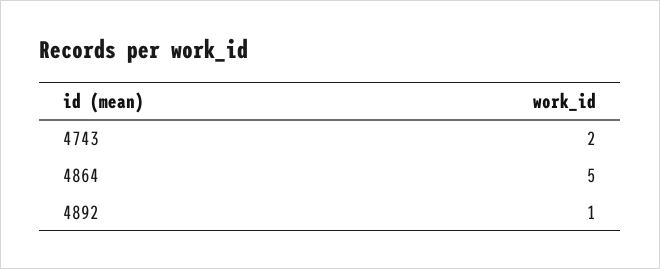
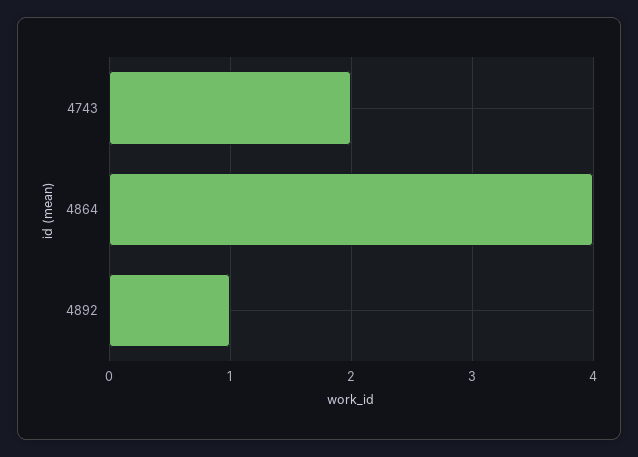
4864: 5 -> 4

